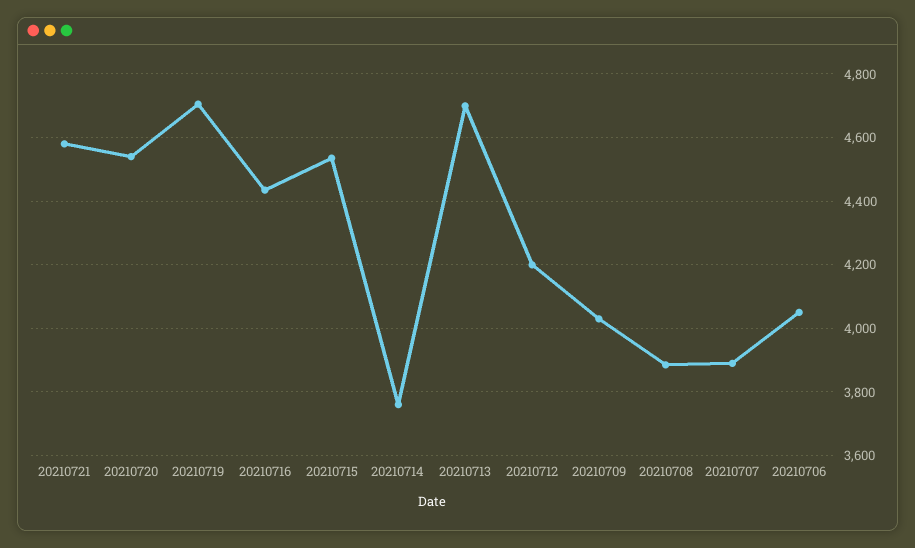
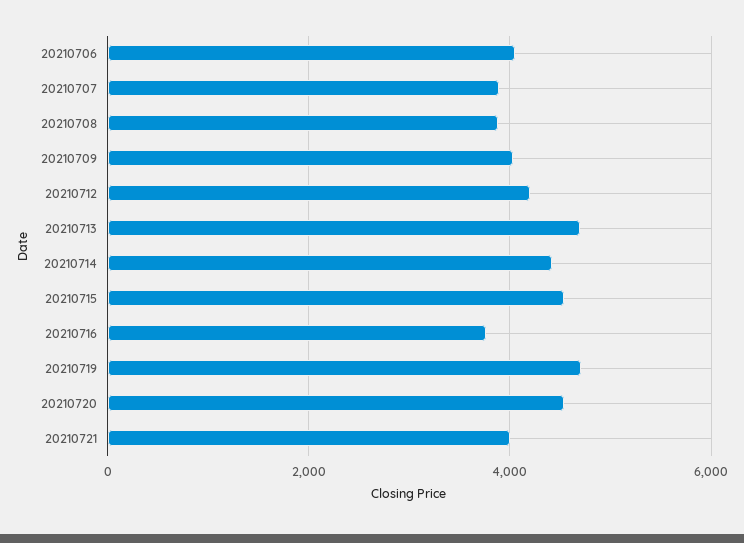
20210721: 4580 -> 4000
20210716: 4440 -> 3800
20210714: 3760 -> 4400

